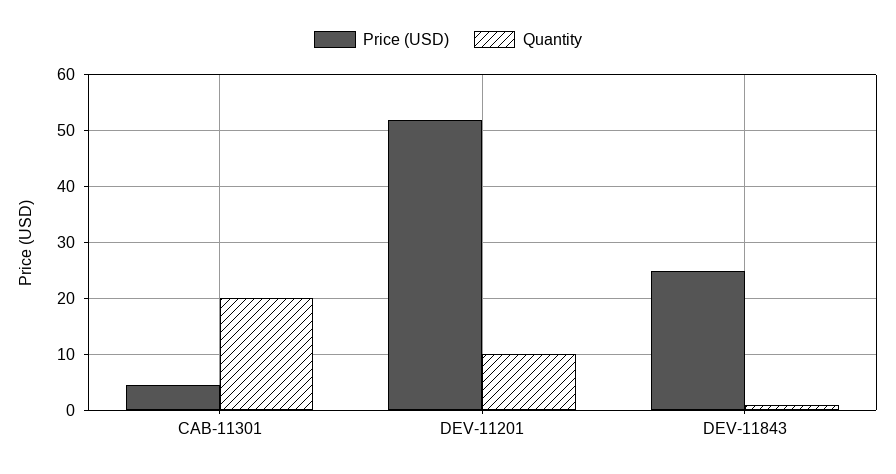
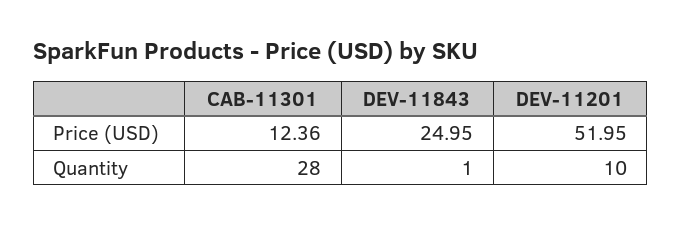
Price (USD), CAB-11301: 4 -> 12.36
Quantity, CAB-11301: 20 -> 28

